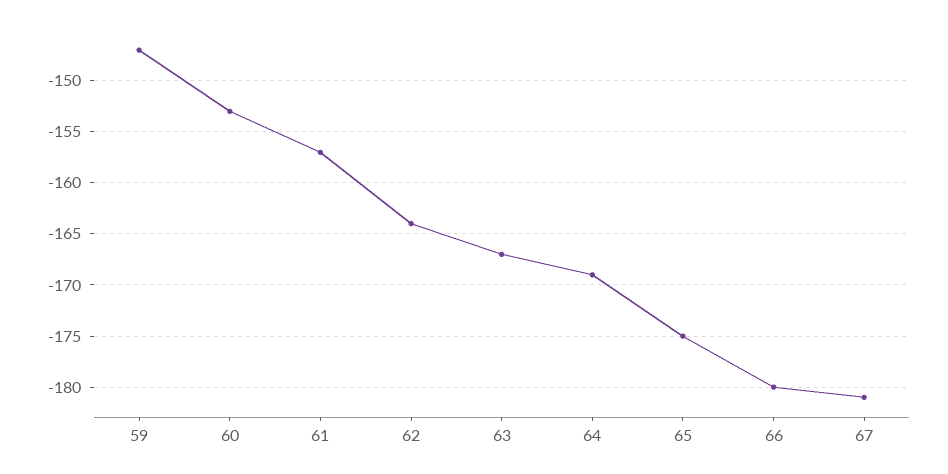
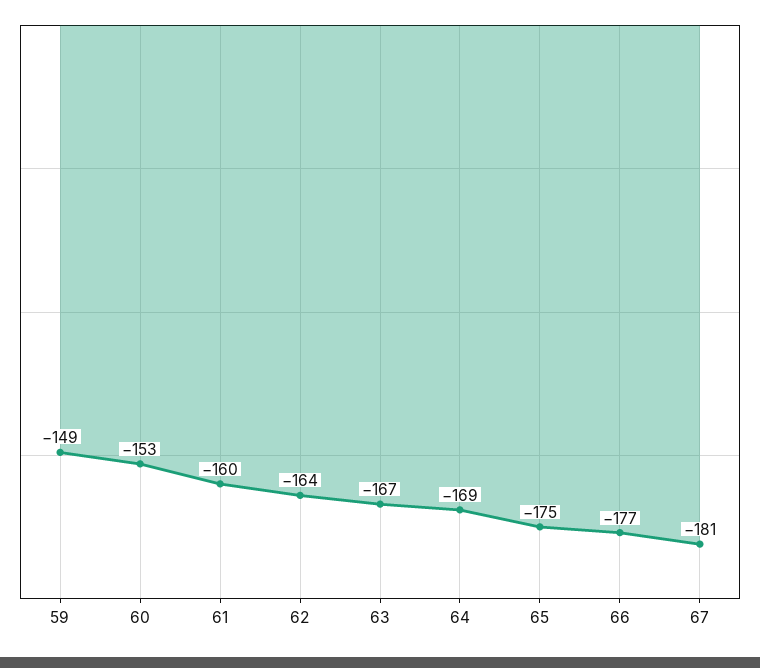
59: -147 -> -149
61: -157 -> -160
66: -180 -> -177

